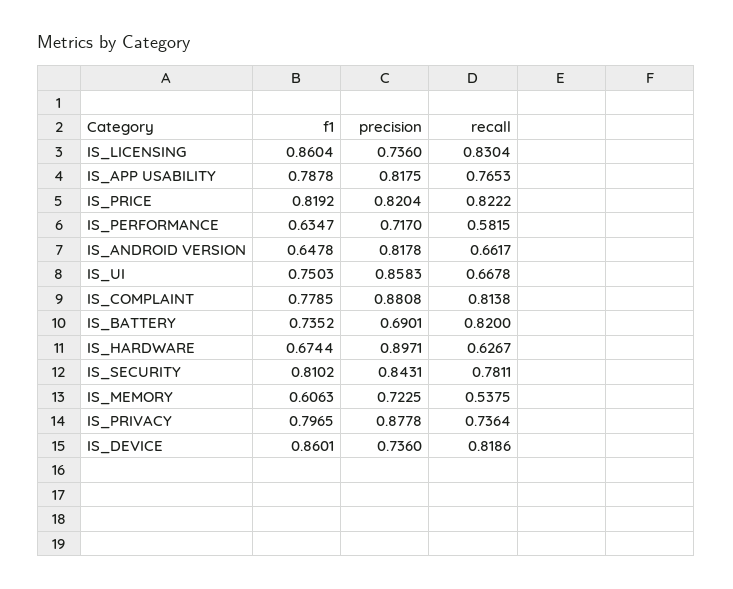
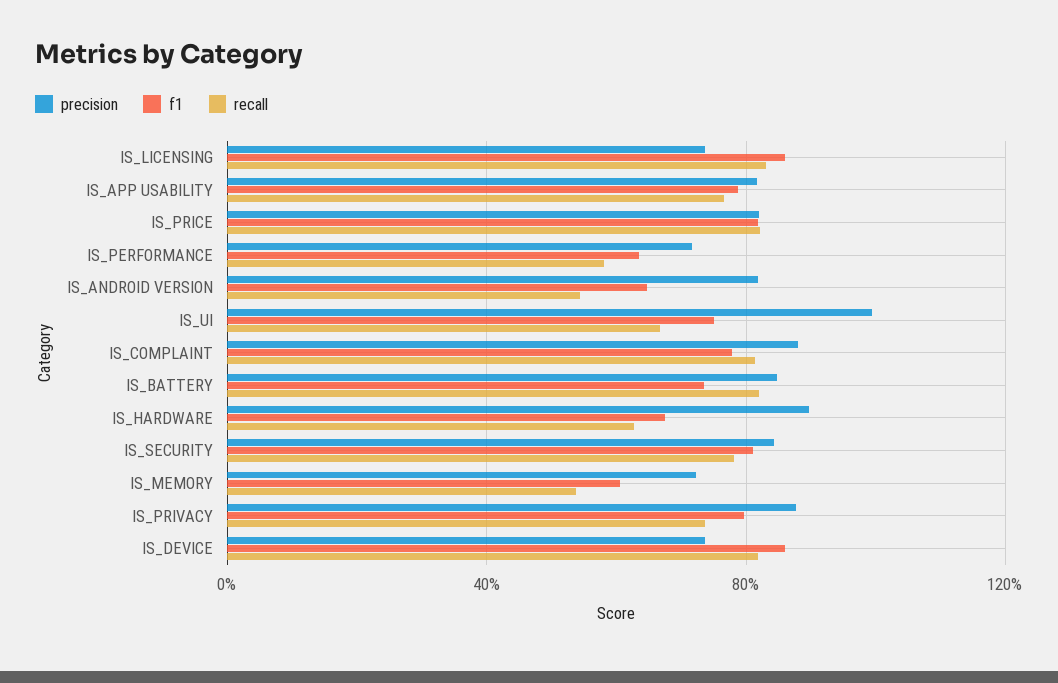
recall, IS_ANDROID VERSION: 0.6617 -> 0.55
precision, IS_UI: 0.8583 -> 1
precision, IS_BATTERY: 0.6901 -> 0.85

